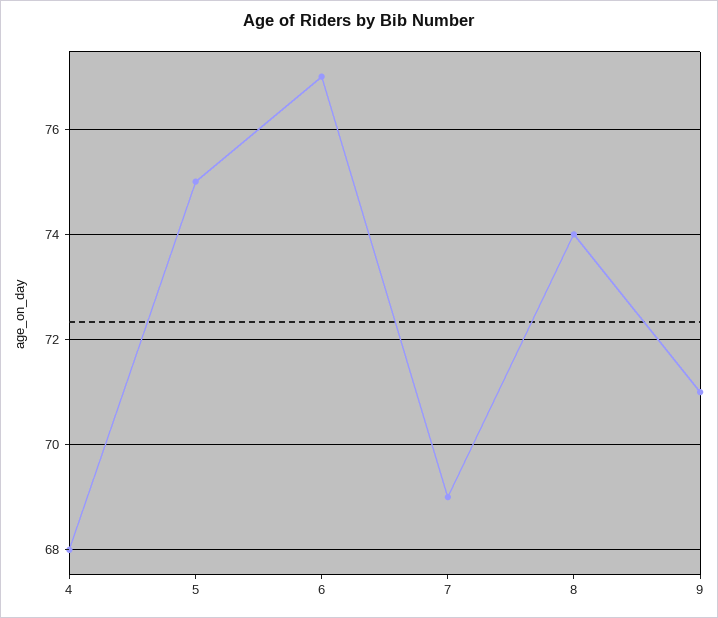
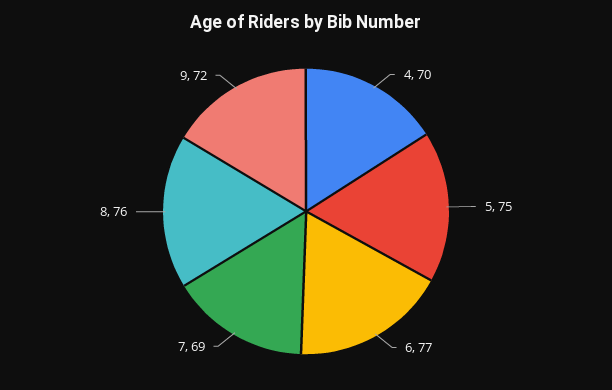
4: 68 -> 70
8: 74 -> 76
9: 71 -> 72

